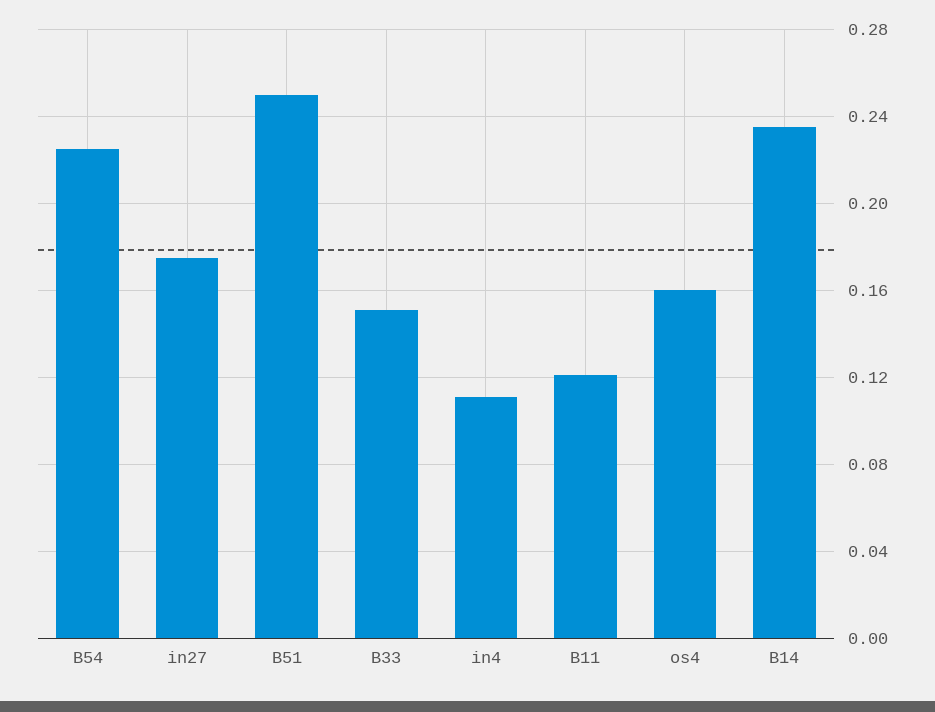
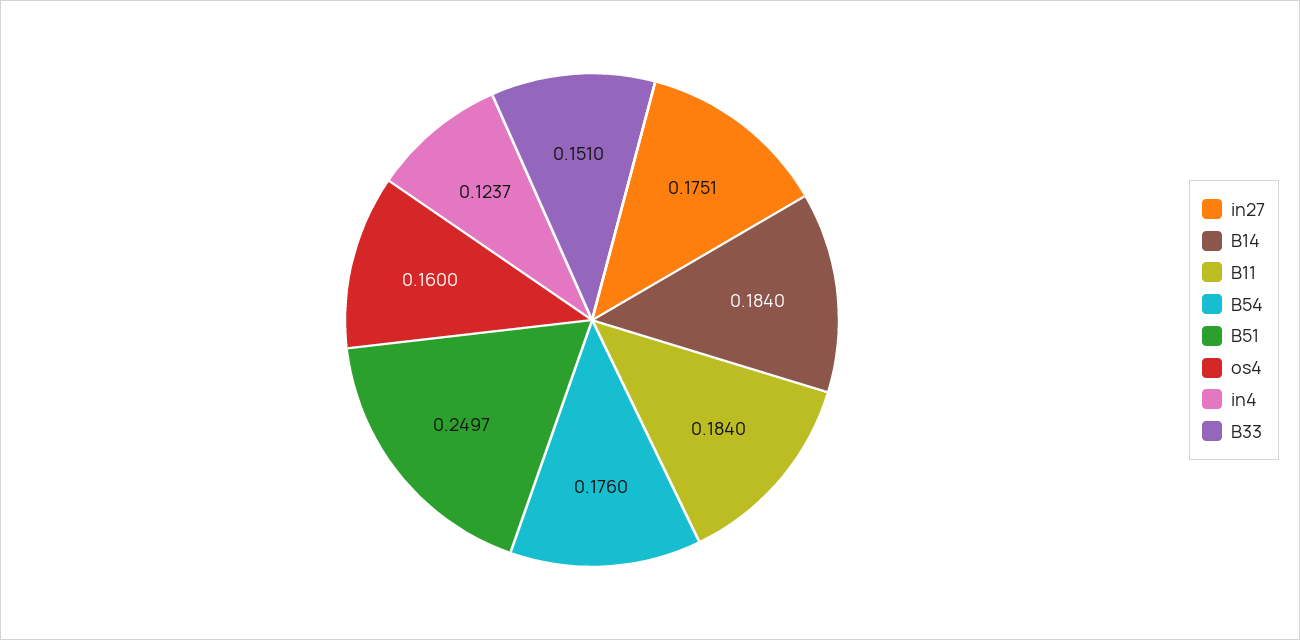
B54: 0.225 -> 0.176
in4: 0.11 -> 0.1237
B11: 0.12 -> 0.184
B14: 0.235 -> 0.184

